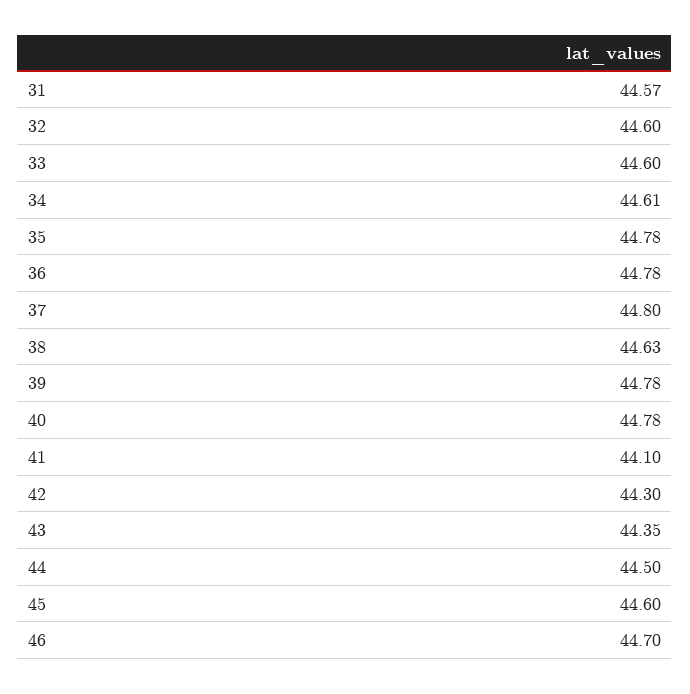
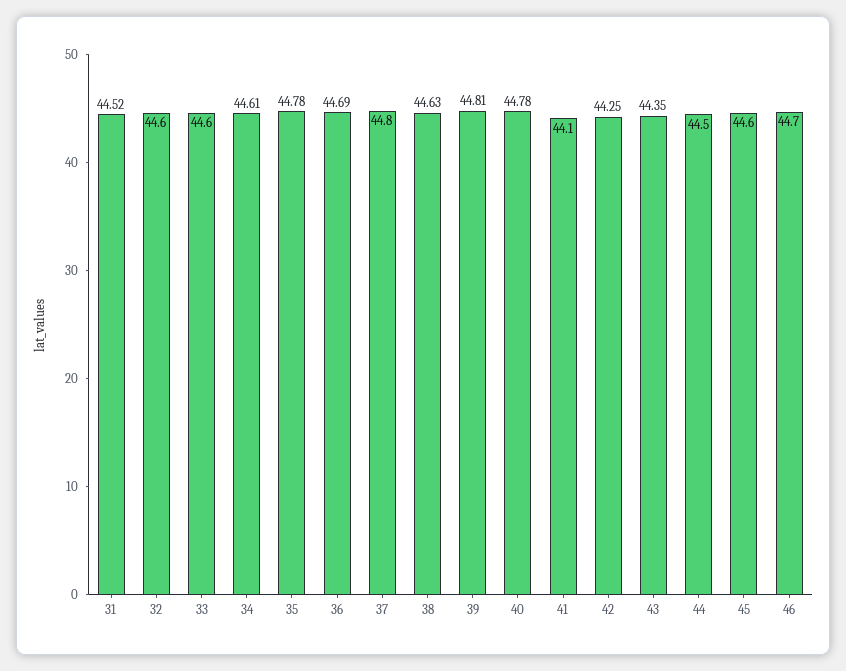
31: 44.57 -> 44.52
36: 44.78 -> 44.69
39: 44.78 -> 44.81
42: 44.3 -> 44.25

